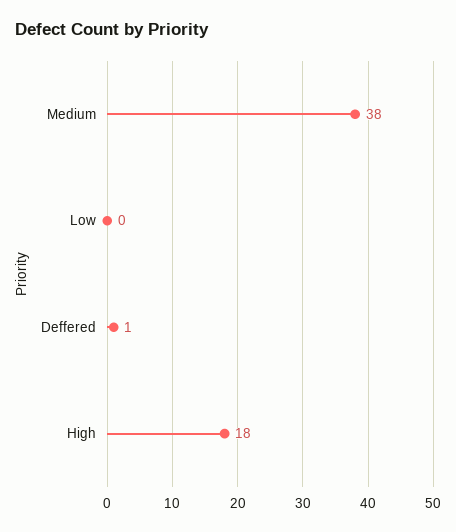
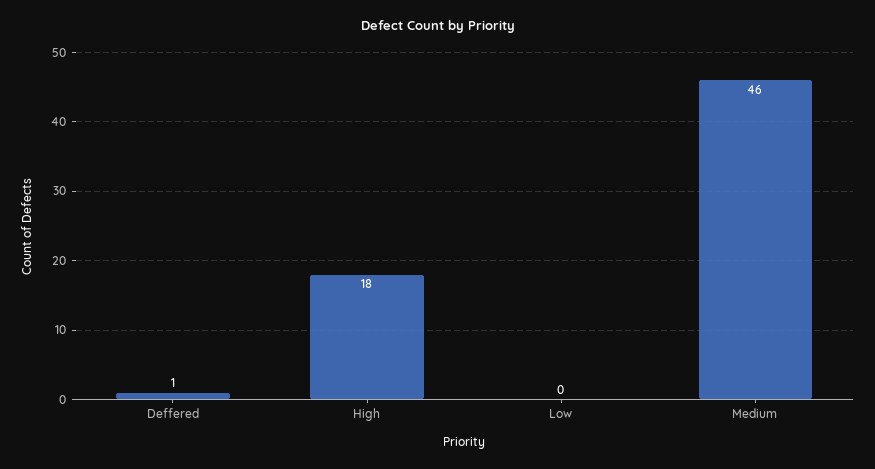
Medium: 38 -> 46

